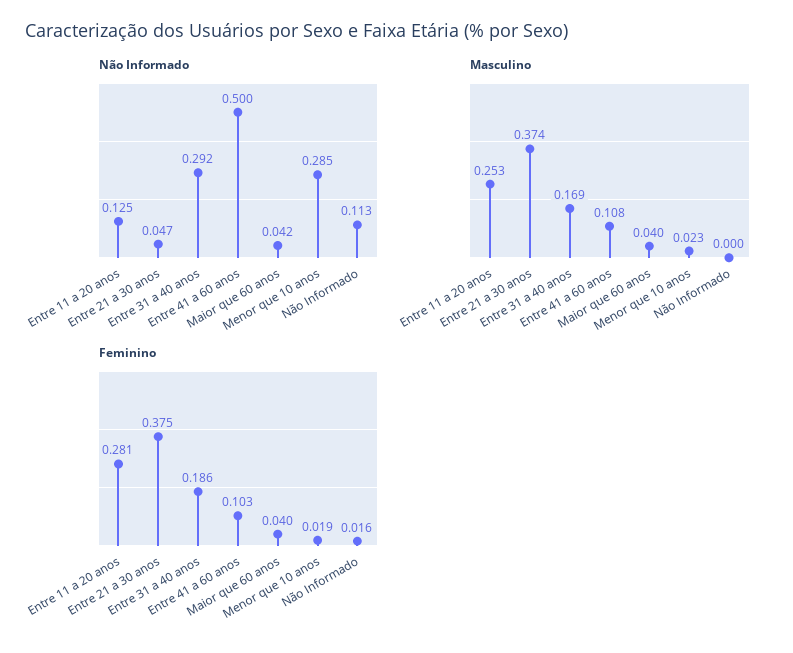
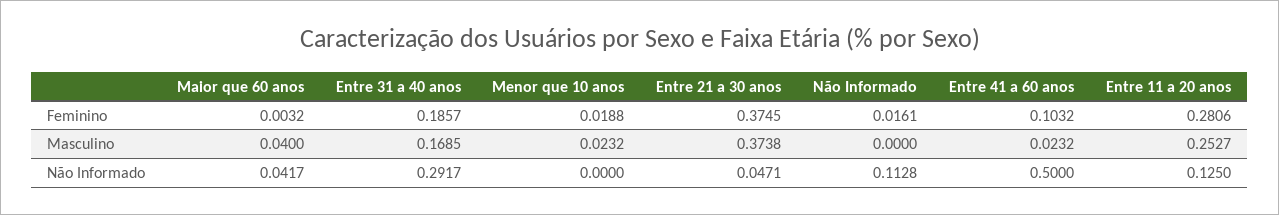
Não Informado, Menor que 10 anos: 0.285 -> 0
Masculino, Entre 41 a 60 anos: 0.108 -> 0.0232
Feminino, Maior que 60 anos: 0.04 -> 0.0032

